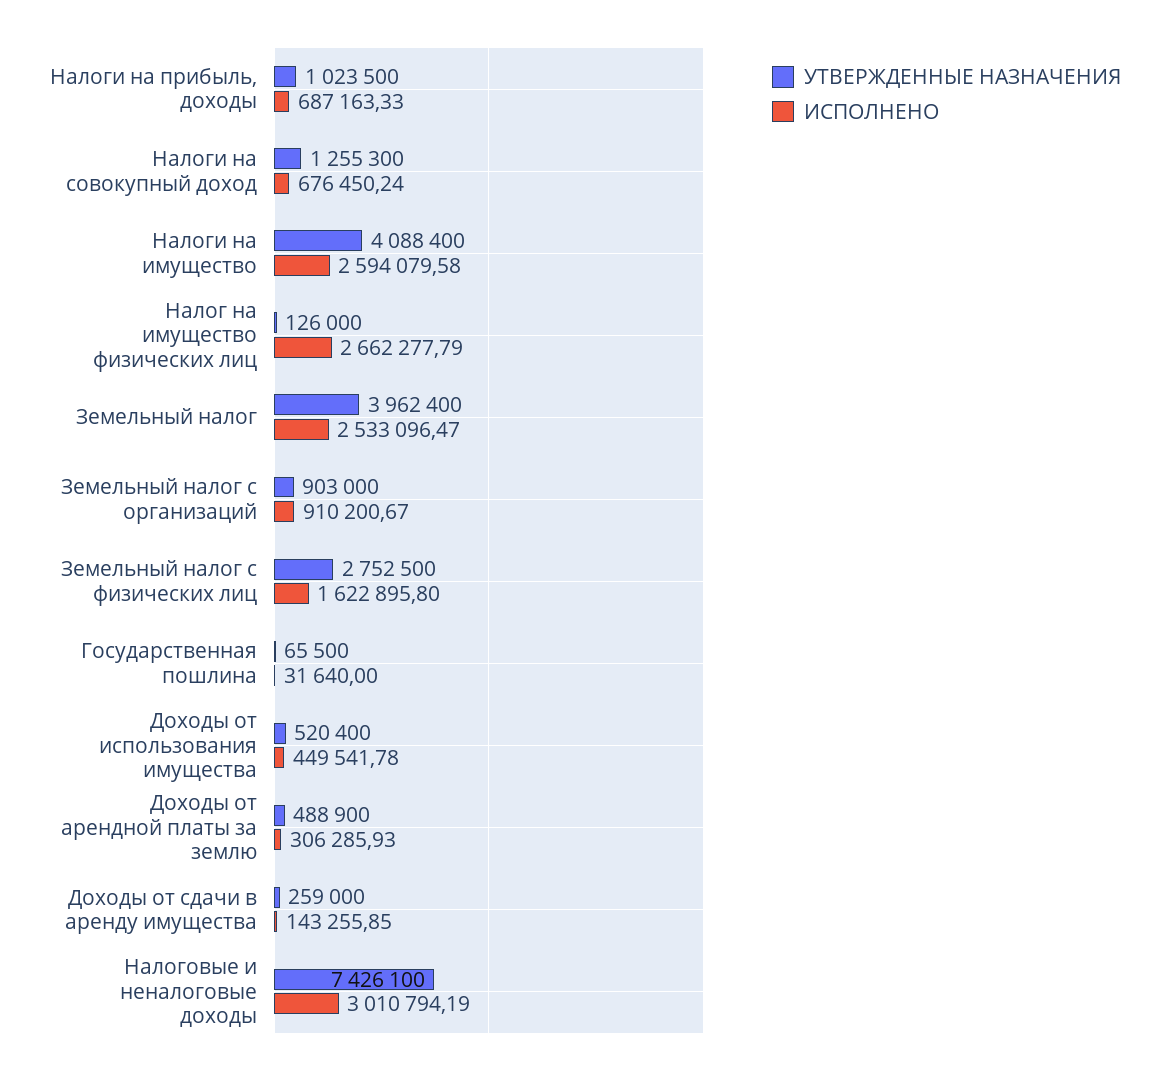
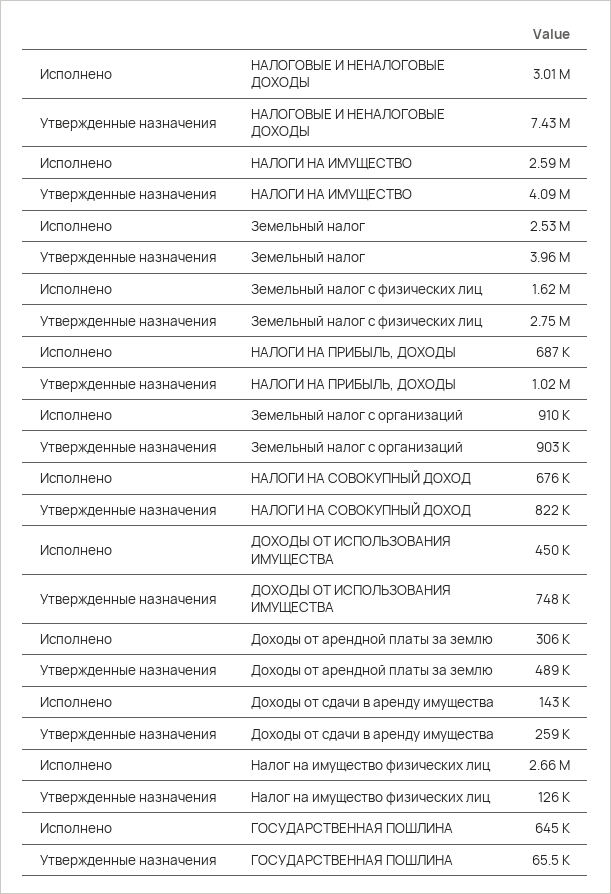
УТВЕРЖДЕННЫЕ НАЗНАЧЕНИЯ, Налоги на совокупный доход: 1255300 -> 822000
ИСПОЛНЕНО, Государственная пошлина: 31640 -> 645000
УТВЕРЖДЕННЫЕ НАЗНАЧЕНИЯ, Доходы от использования имущества: 520400 -> 748000

